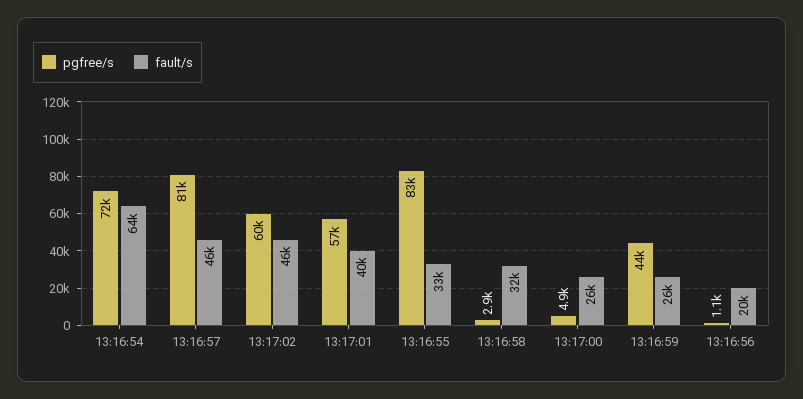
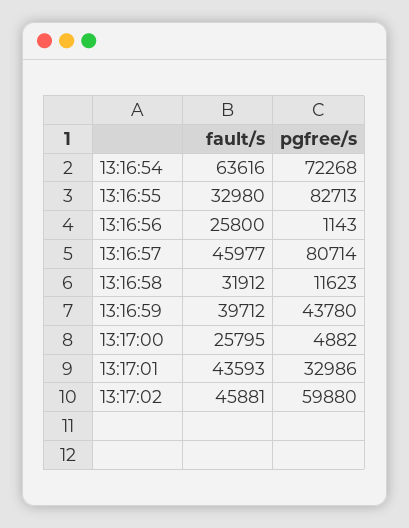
pgfree/s, 13:17:01: 57000 -> 32986
fault/s, 13:17:01: 40000 -> 43593
pgfree/s, 13:16:58: 2900 -> 11623
fault/s, 13:16:59: 26000 -> 39712
fault/s, 13:16:56: 20000 -> 25800

